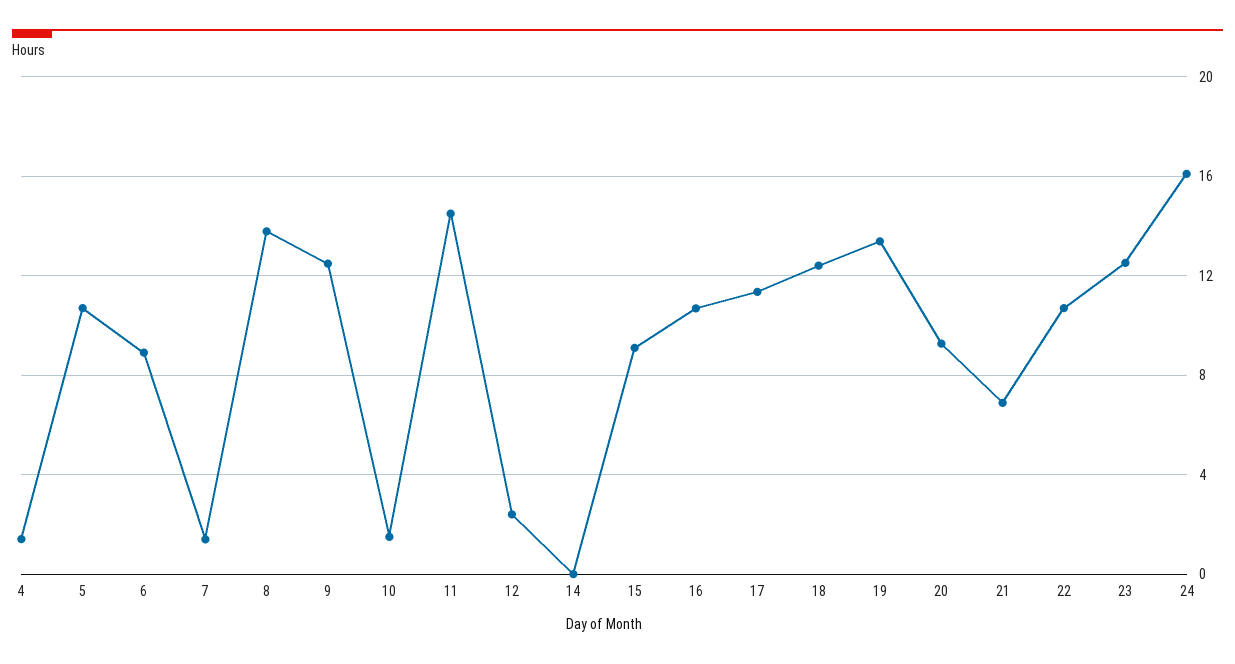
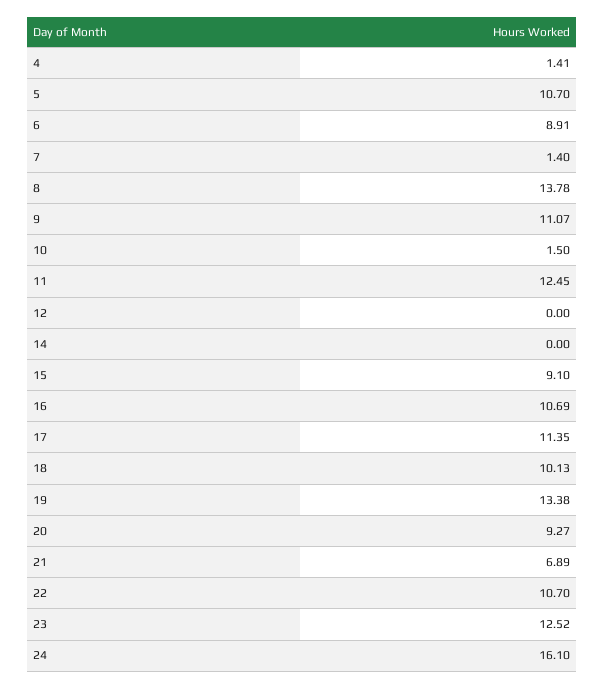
9: 12.5 -> 11.07
11: 14.5 -> 12.45
12: 2.5 -> 0
18: 12.5 -> 10.13

